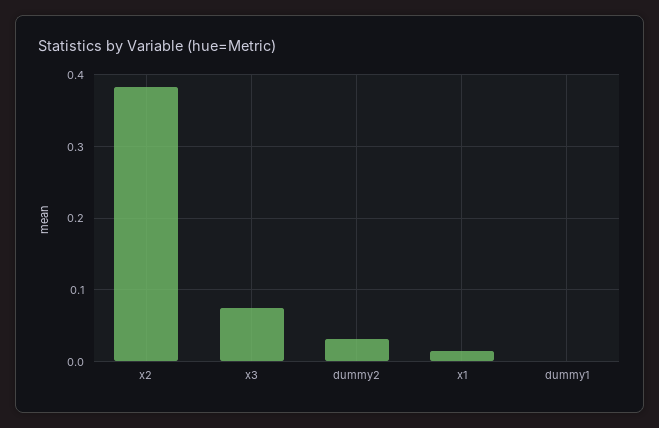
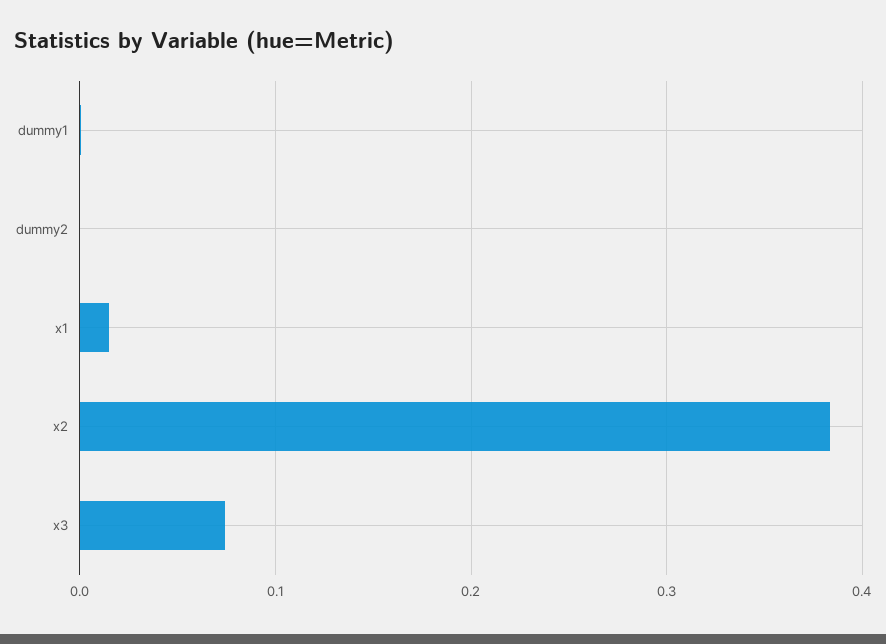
dummy2: 0.03 -> 0

